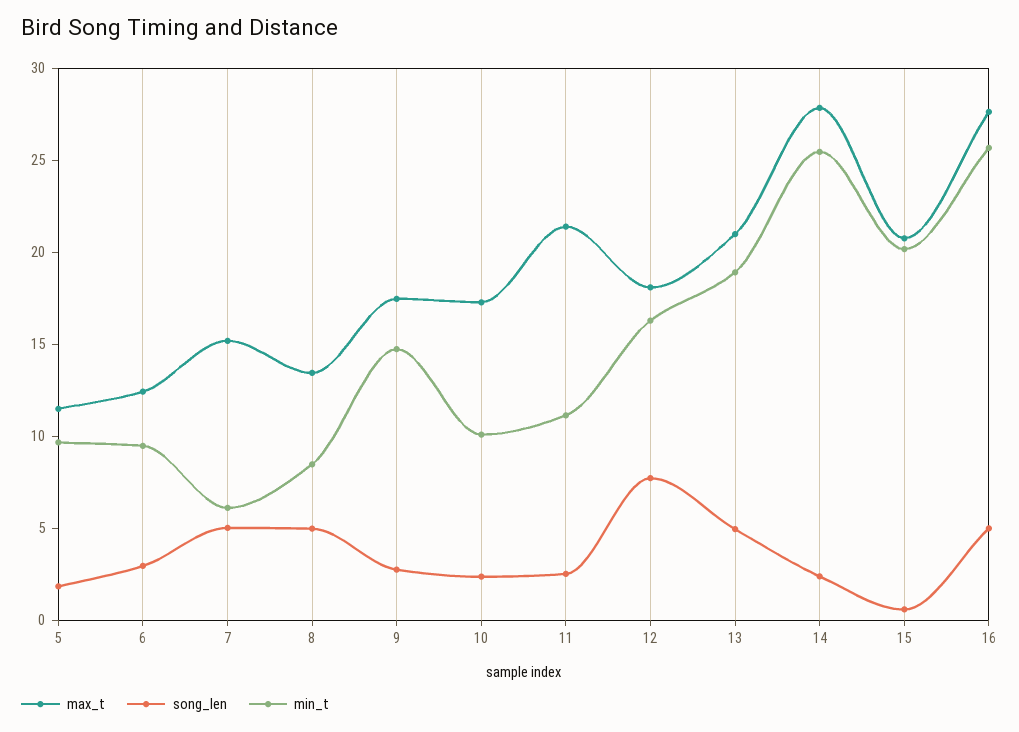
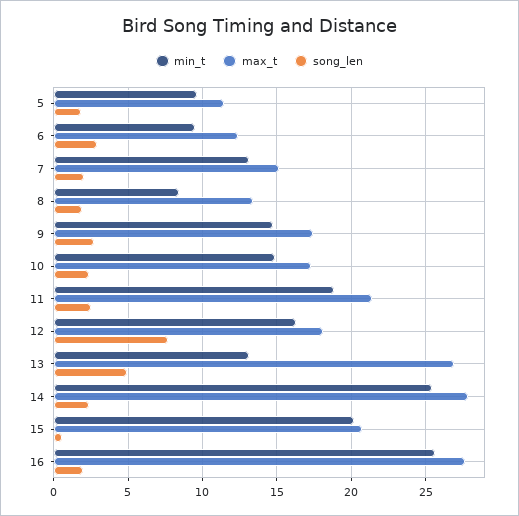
song_len, 7: 5 -> 2
min_t, 7: 6 -> 13
song_len, 8: 5 -> 2
min_t, 10: 10 -> 15
min_t, 11: 11 -> 19
max_t, 13: 21 -> 27
min_t, 13: 19 -> 13
song_len, 16: 5 -> 2

